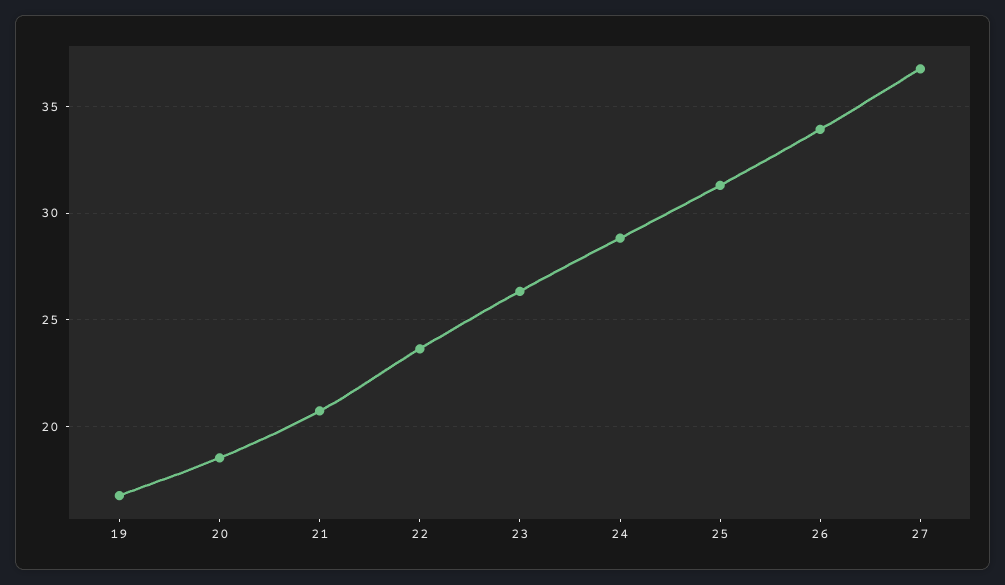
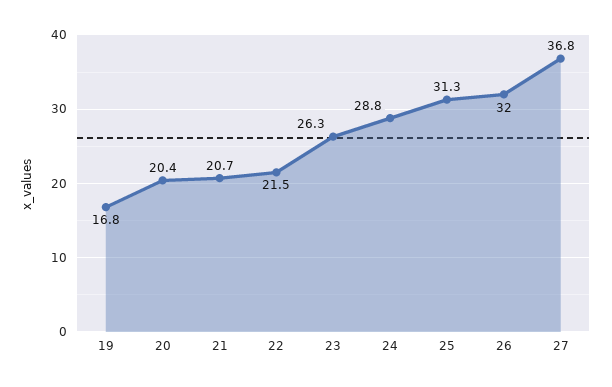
20: 18.5 -> 20.4
22: 23.5 -> 21.5
26: 34 -> 32

